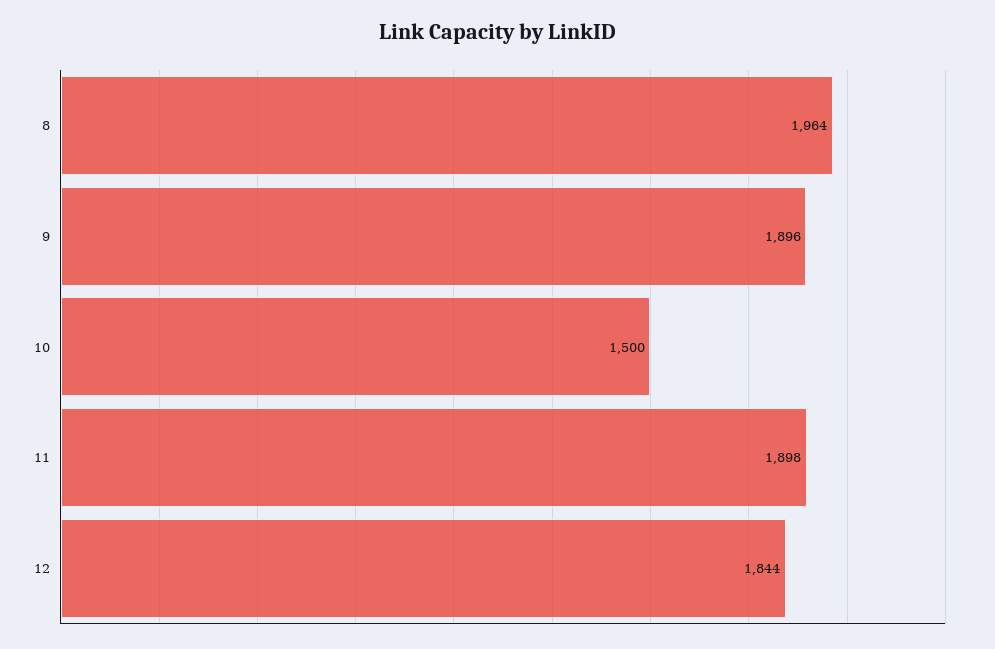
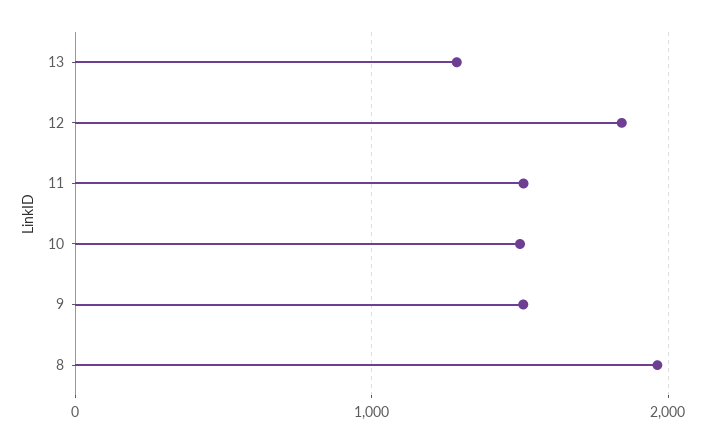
9: 1896 -> 1500
11: 1898 -> 1500
13: none -> 1300

